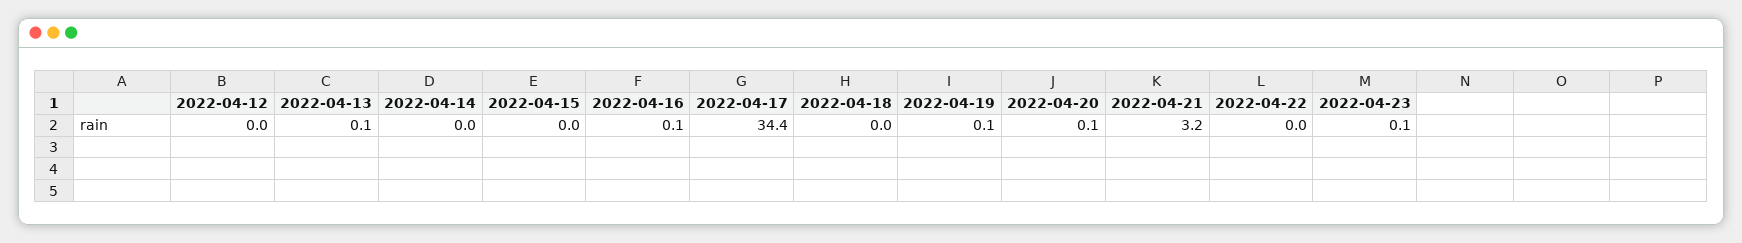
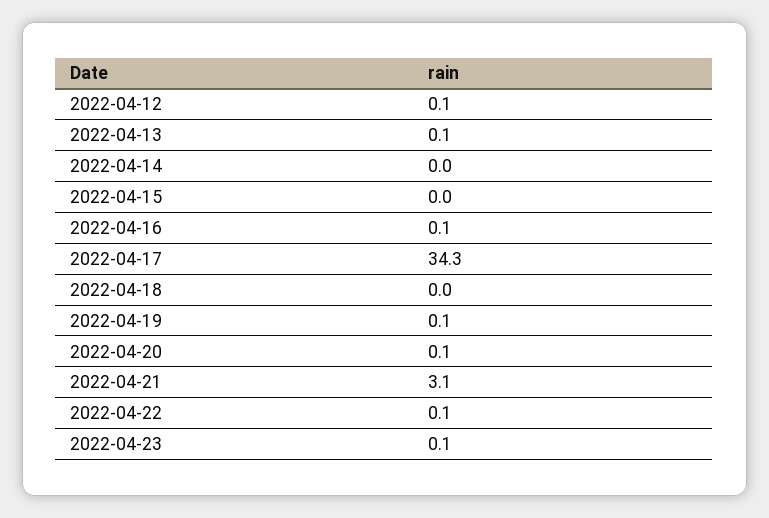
2022-04-12: 0 -> 0.1
2022-04-17: 34.4 -> 34.3
2022-04-21: 3.2 -> 3.1
2022-04-22: 0 -> 0.1

